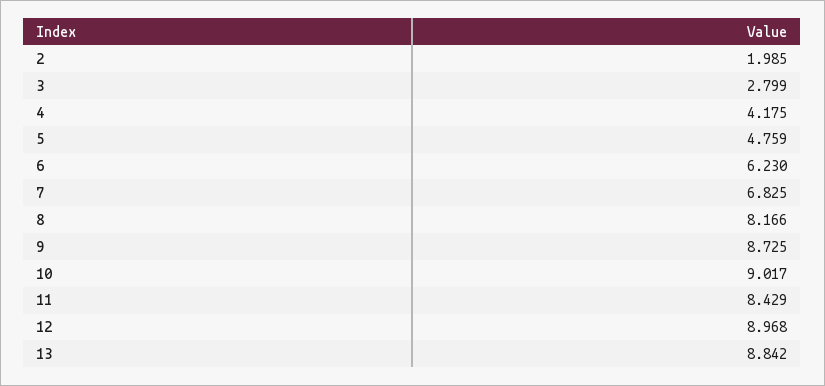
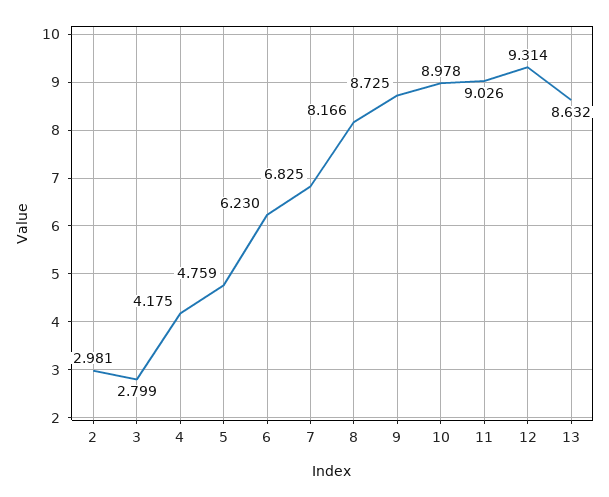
2: 1.985 -> 2.981
10: 9.017 -> 8.978
11: 8.429 -> 9.026
12: 8.968 -> 9.314
13: 8.842 -> 8.632

